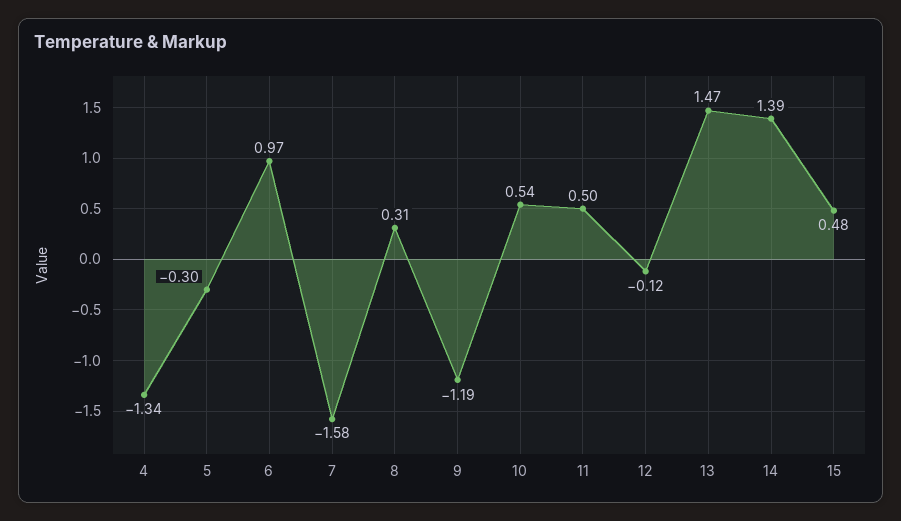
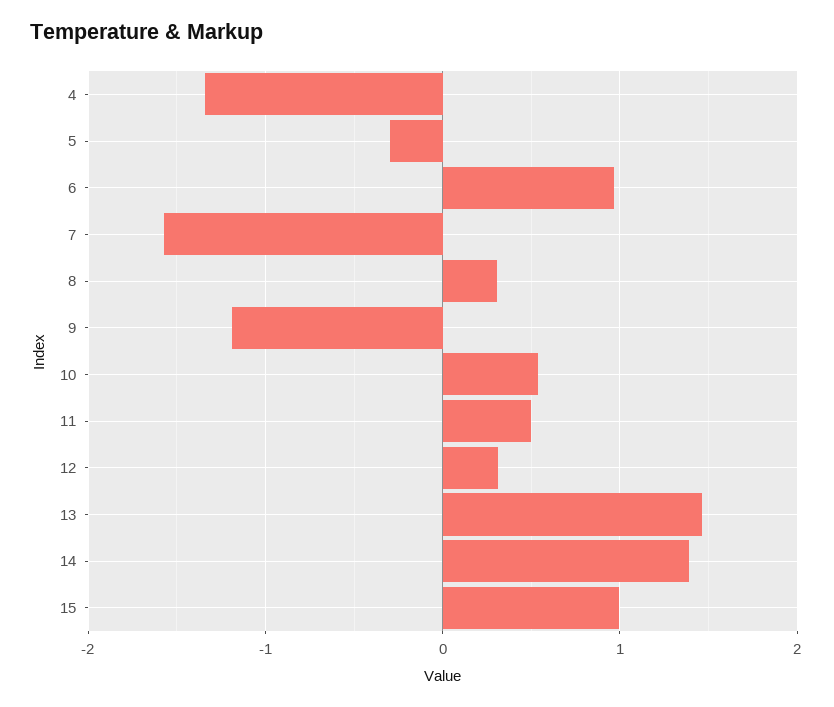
12: -0.12 -> 0.3
15: 0.48 -> 1

